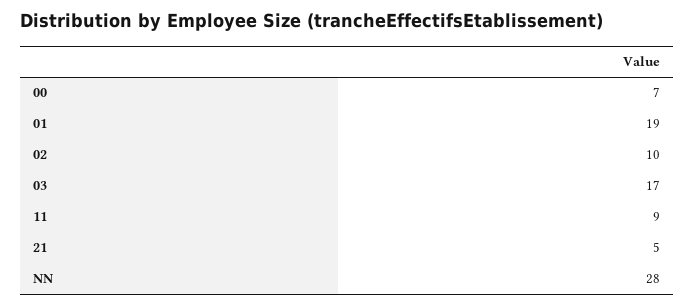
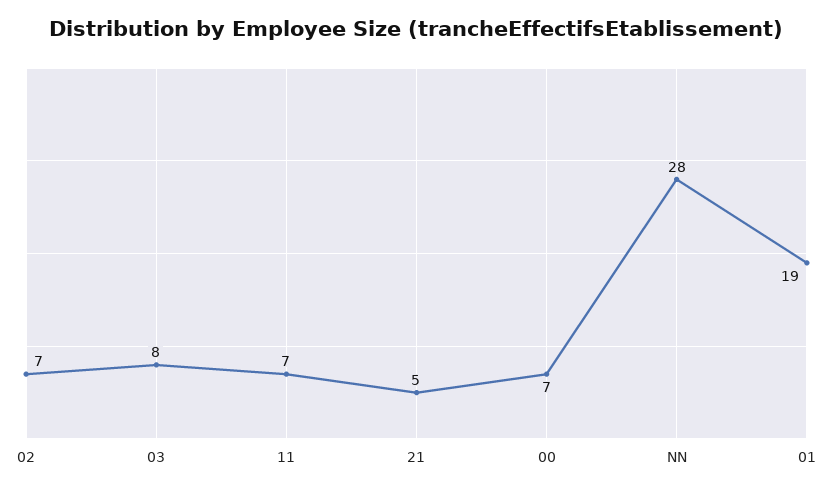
02: 10 -> 7
03: 17 -> 8
11: 9 -> 7

